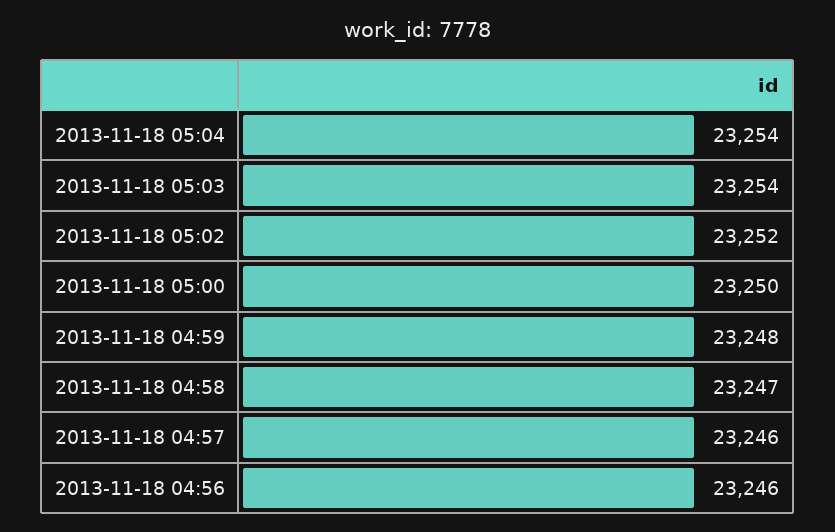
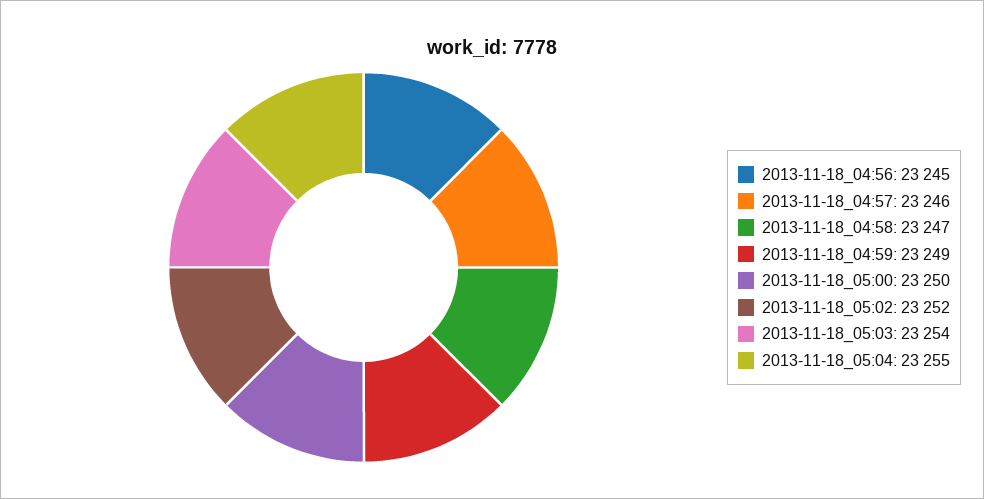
2013-11-18 05:04: 23254 -> 23255
2013-11-18 04:59: 23248 -> 23249
2013-11-18 04:56: 23246 -> 23245

